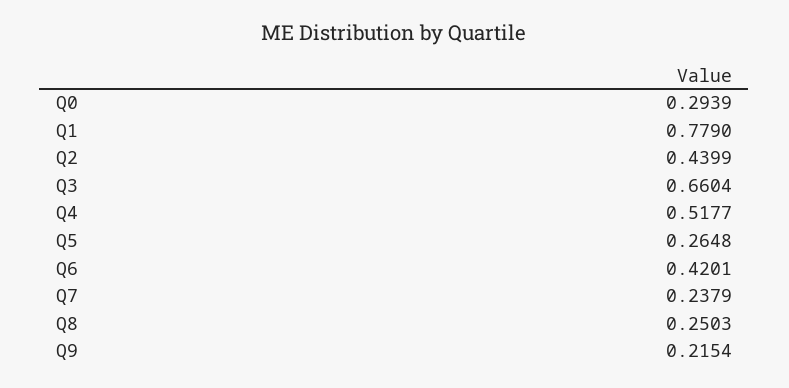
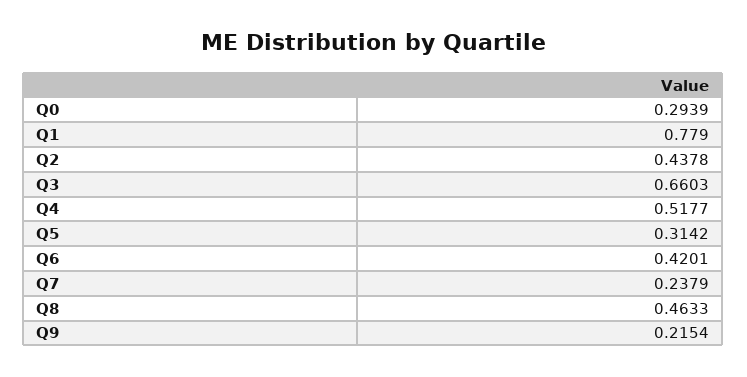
Q2: 0.4399 -> 0.4378
Q3: 0.6604 -> 0.6603
Q5: 0.2648 -> 0.3142
Q8: 0.2503 -> 0.4633

